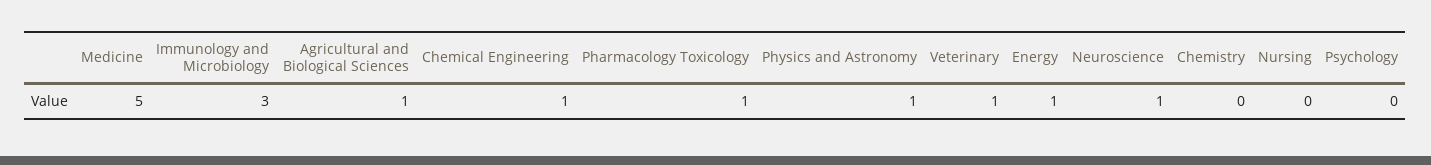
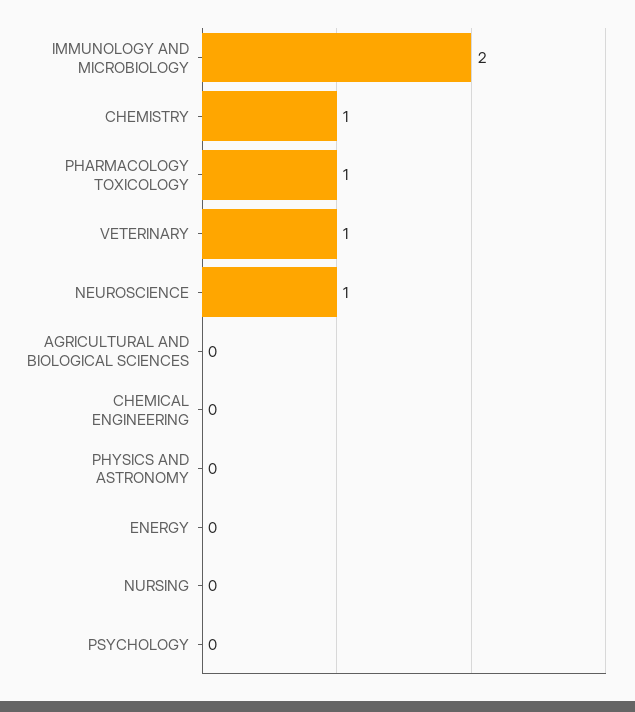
Medicine: 5 -> none
Immunology and Microbiology: 3 -> 2
Agricultural and Biological Sciences: 1 -> 0
Chemical Engineering: 1 -> 0
Physics and Astronomy: 1 -> 0
Energy: 1 -> 0
Chemistry: 0 -> 1

